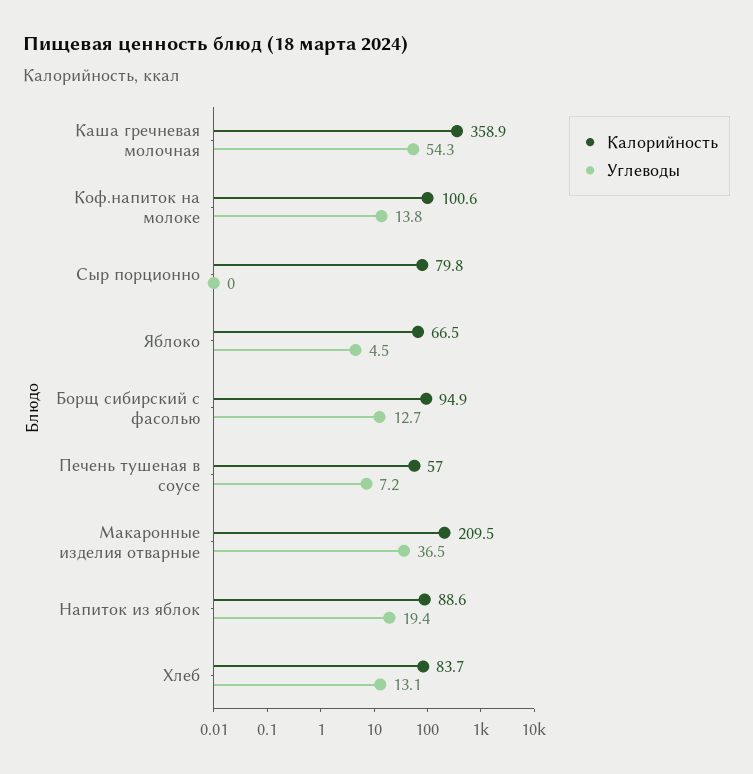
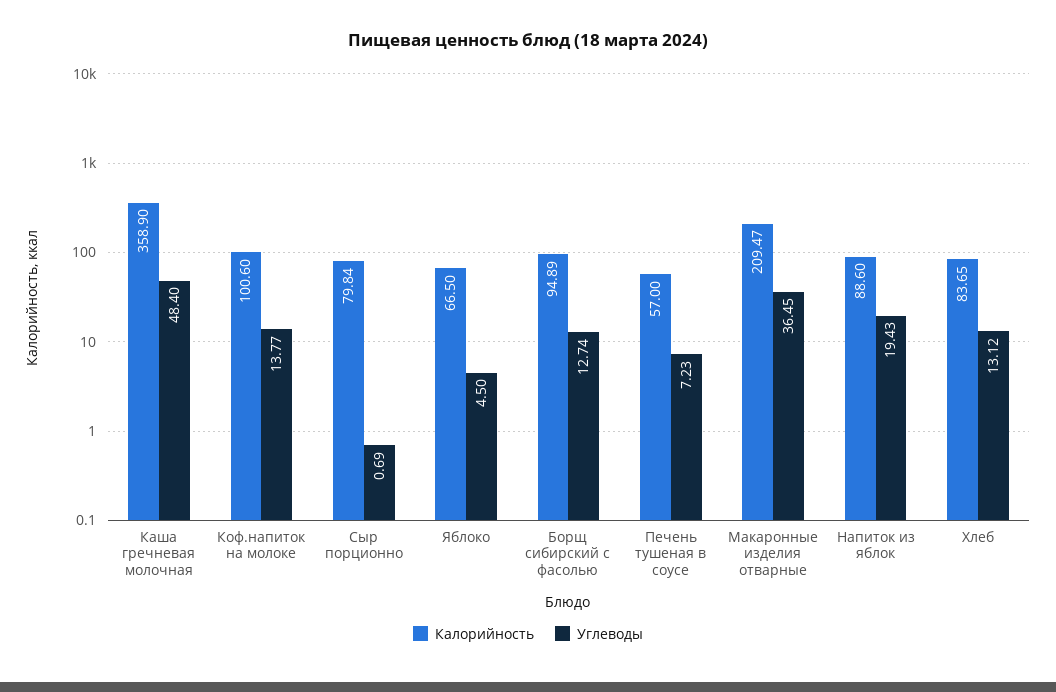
Углеводы, Каша гречневая молочная: 54.3 -> 48.4
Углеводы, Сыр порционно: 0 -> 0.69

